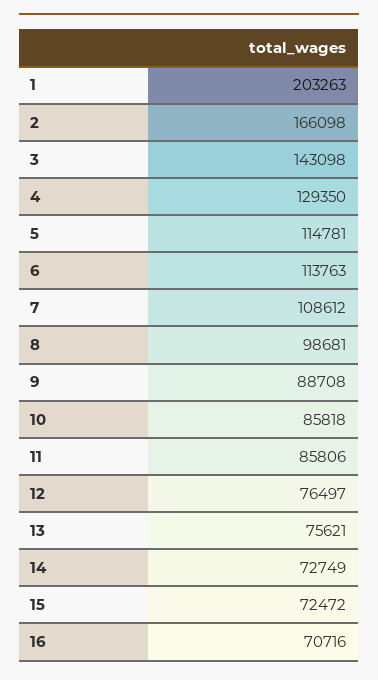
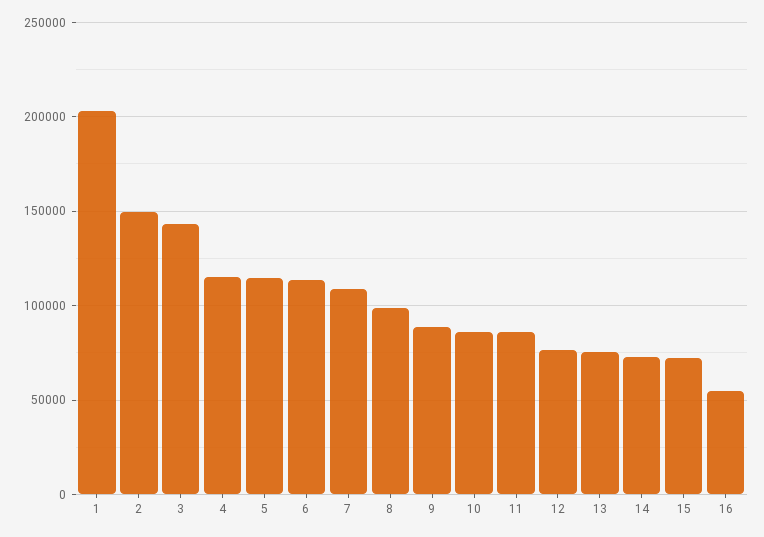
2: 166098 -> 150000
4: 129350 -> 115000
16: 70716 -> 55000

